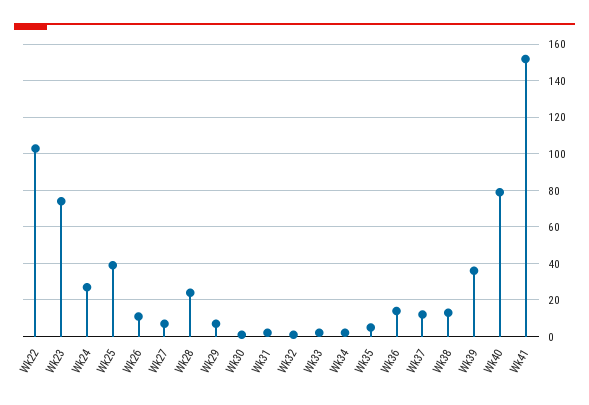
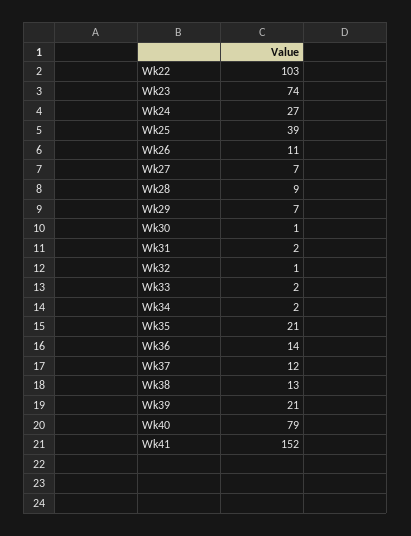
Wk28: 25 -> 9
Wk35: 5 -> 21
Wk39: 35 -> 21

